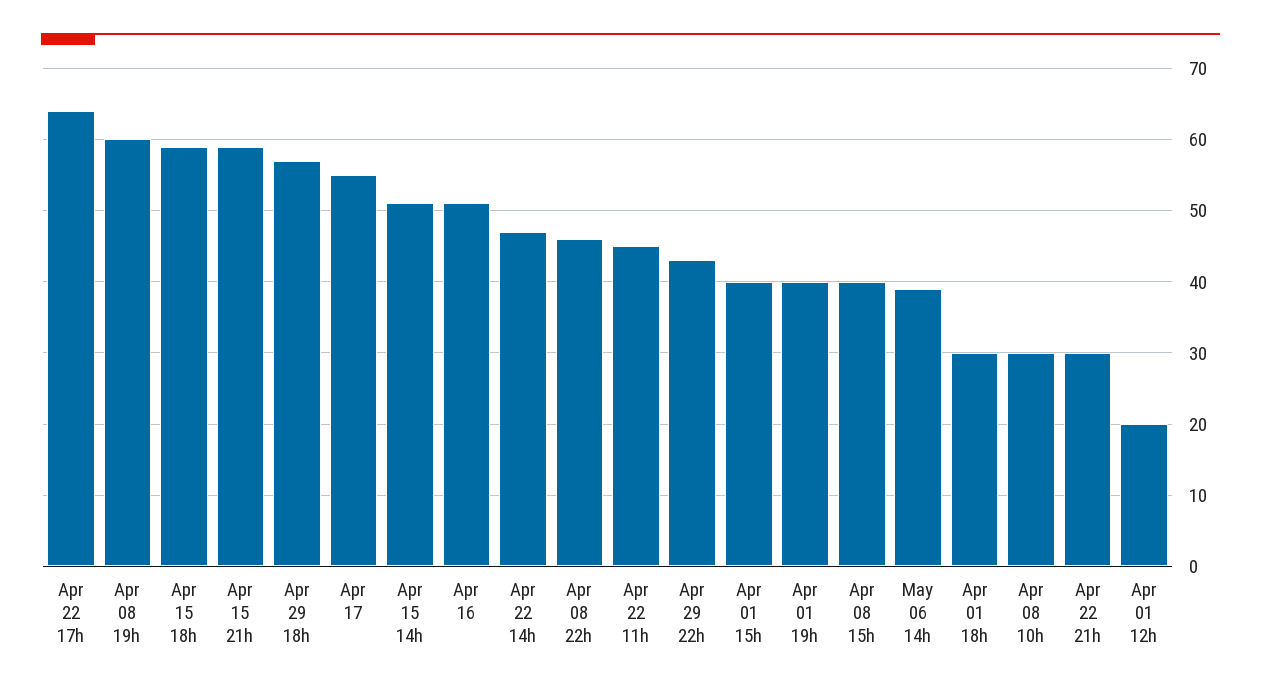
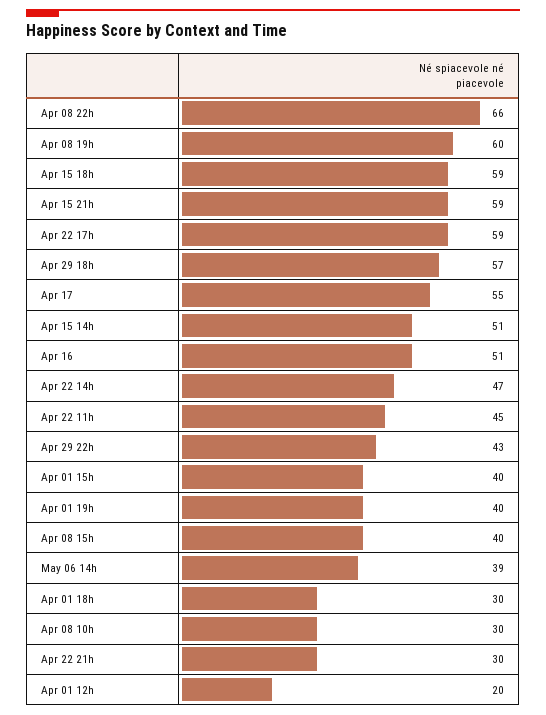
Apr 22 17h: 64 -> 59
Apr 08 22h: 46 -> 66

